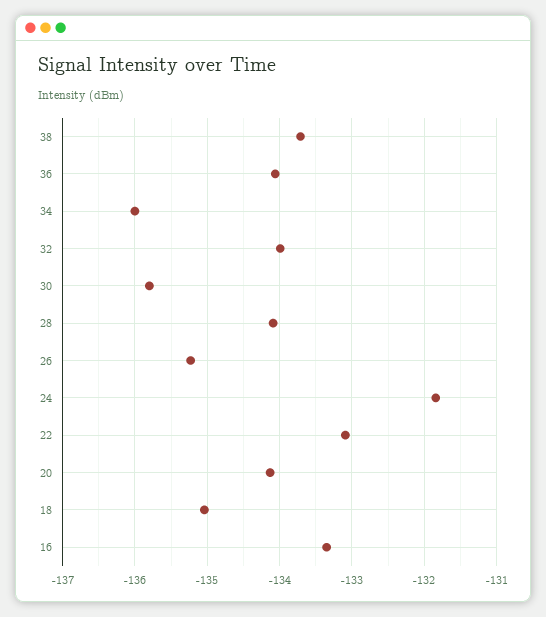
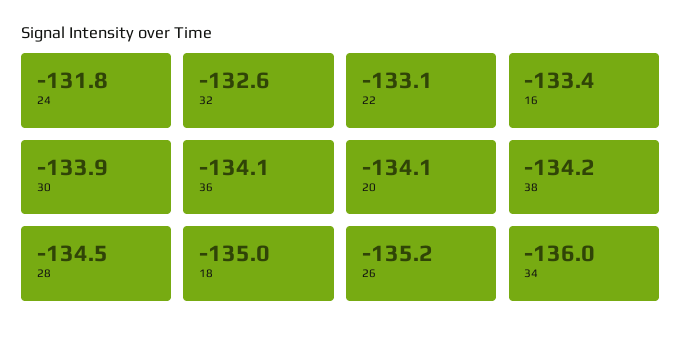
38: -133.7 -> -134.2
32: -134 -> -132.6
30: -135.8 -> -133.9
28: -134.1 -> -134.5

